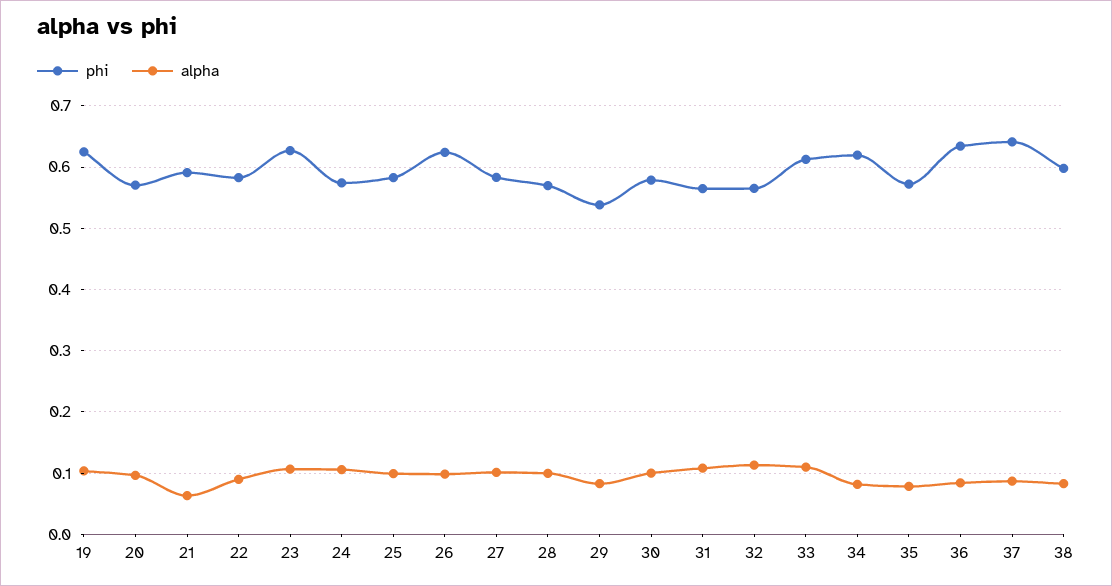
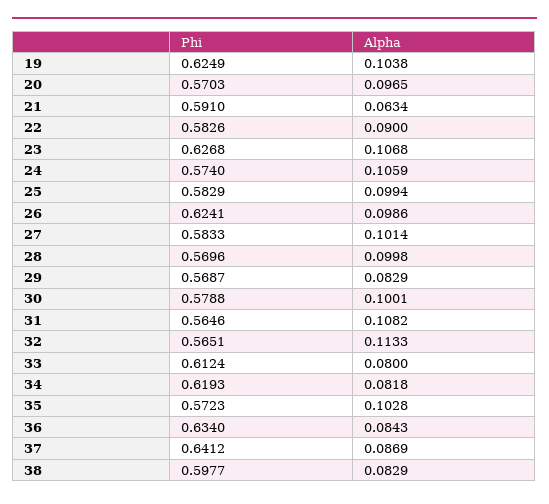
phi, 29: 0.54 -> 0.5687
alpha, 33: 0.11 -> 0.08
alpha, 35: 0.08 -> 0.1028

